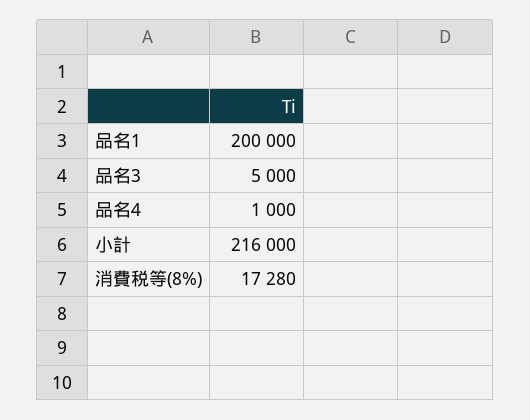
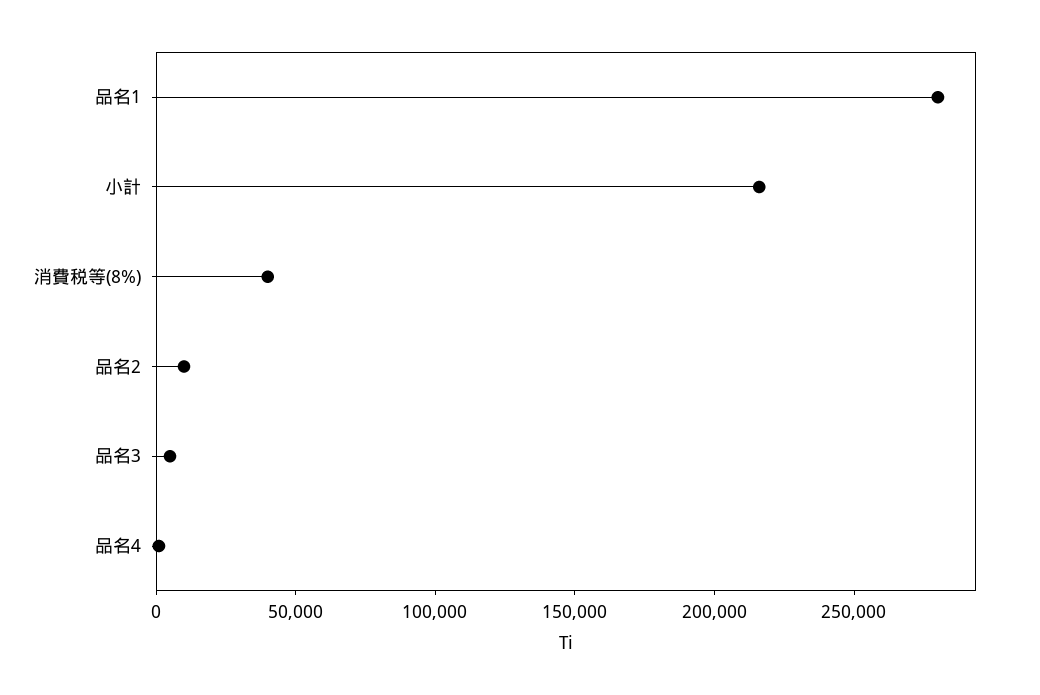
品名1: 200000 -> 280000
消費税等(8%): 17280 -> 40000
品名2: none -> 10000

